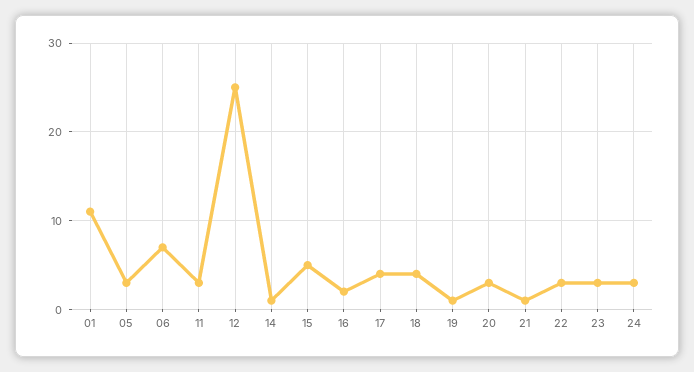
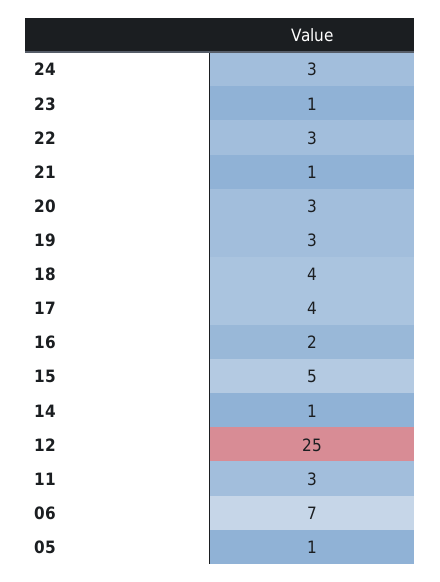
01: 11 -> none
05: 3 -> 1
19: 1 -> 3
23: 3 -> 1

